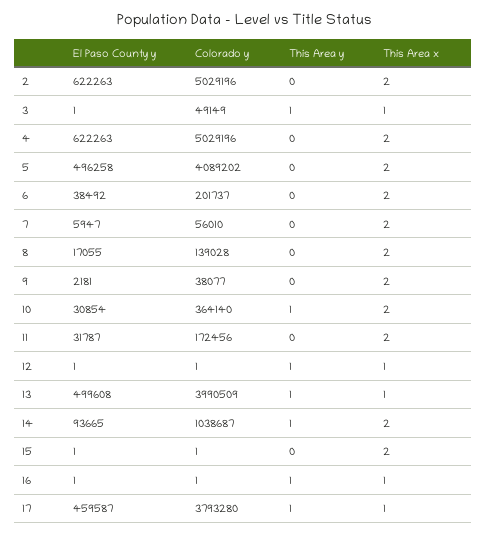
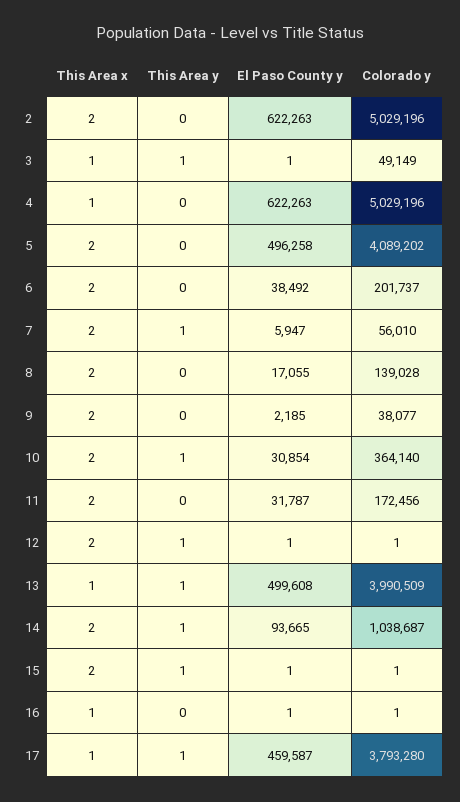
This Area x, 4: 2 -> 1
This Area y, 7: 0 -> 1
El Paso County y, 9: 2181 -> 2185
This Area x, 12: 1 -> 2
This Area y, 15: 0 -> 1
This Area y, 16: 1 -> 0

